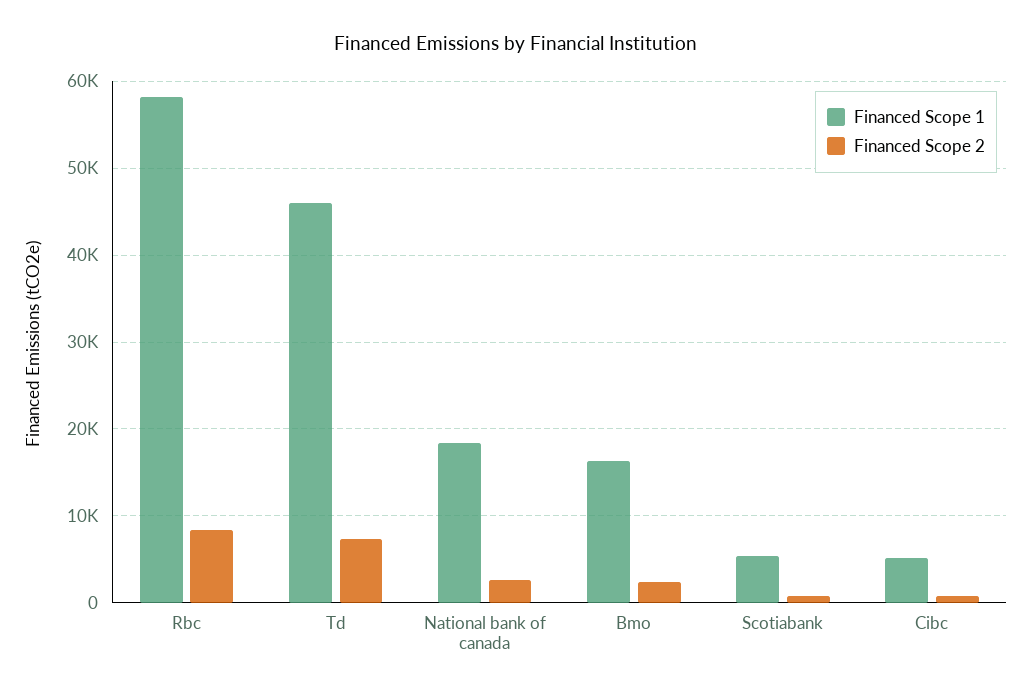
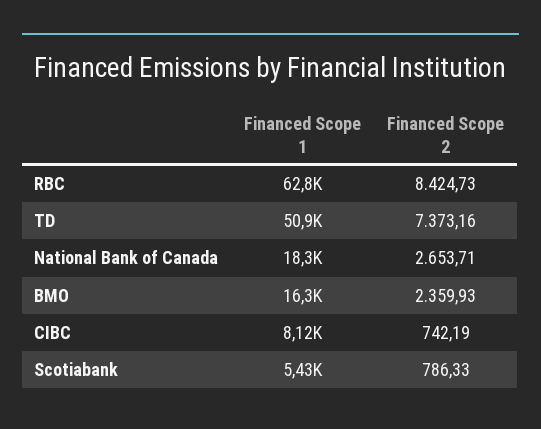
Financed Scope 1, Rbc: 58000 -> 62800
Financed Scope 1, Td: 46000 -> 50900
Financed Scope 1, Cibc: 5000 -> 8120

